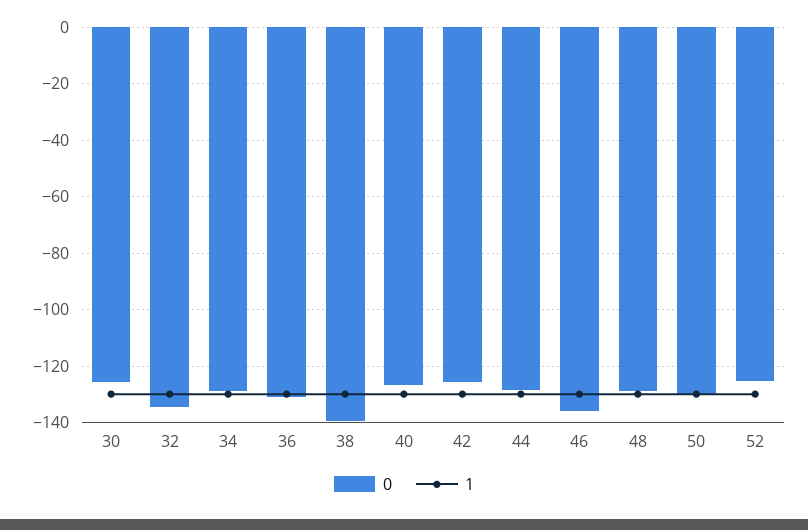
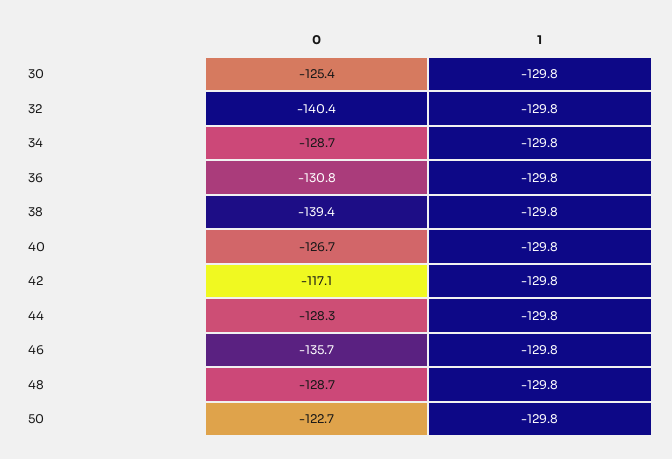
0, 32: -135 -> -140.4
0, 42: -125 -> -117.1
0, 50: -130 -> -122.7
0, 52: -125 -> none
1, 52: -130 -> none

